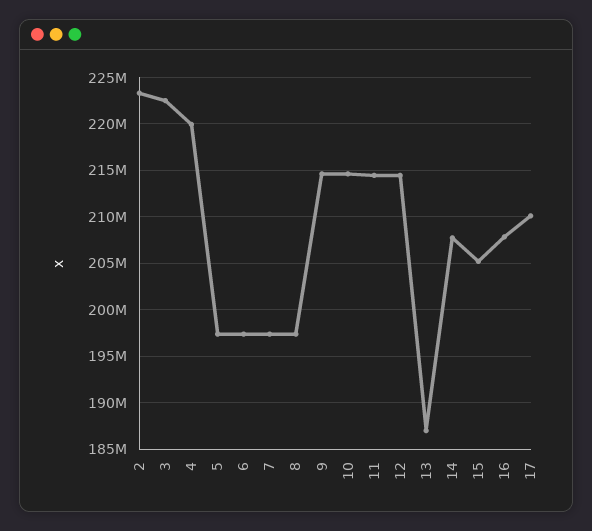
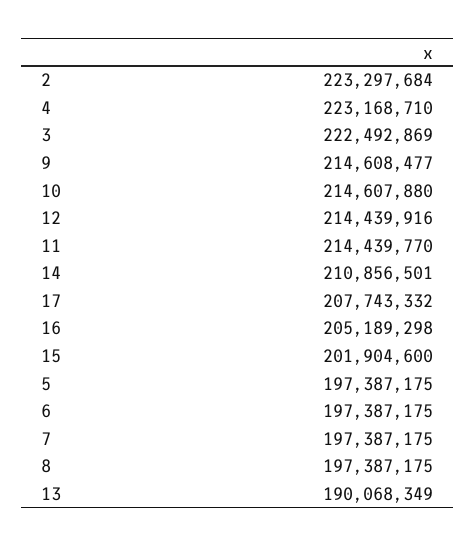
4: 220000000 -> 223168710
13: 187000000 -> 190068349
14: 208000000 -> 210856501
15: 205000000 -> 201904600
16: 208000000 -> 205189298
17: 210000000 -> 207743332

